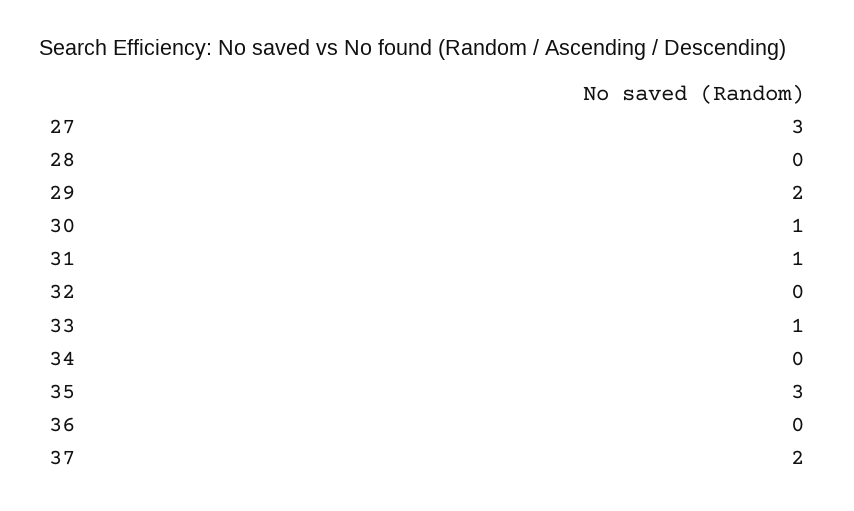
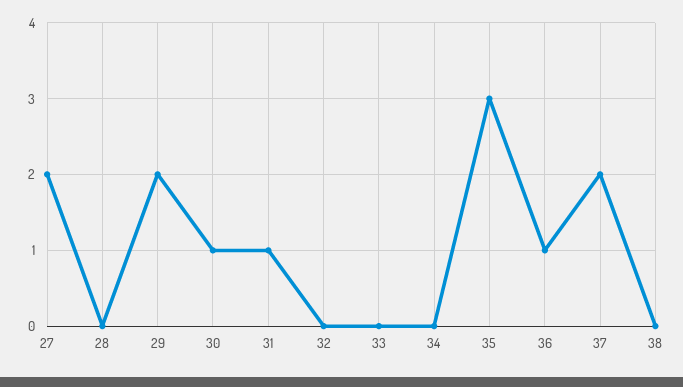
27: 3 -> 2
33: 1 -> 0
36: 0 -> 1
38: none -> 0

